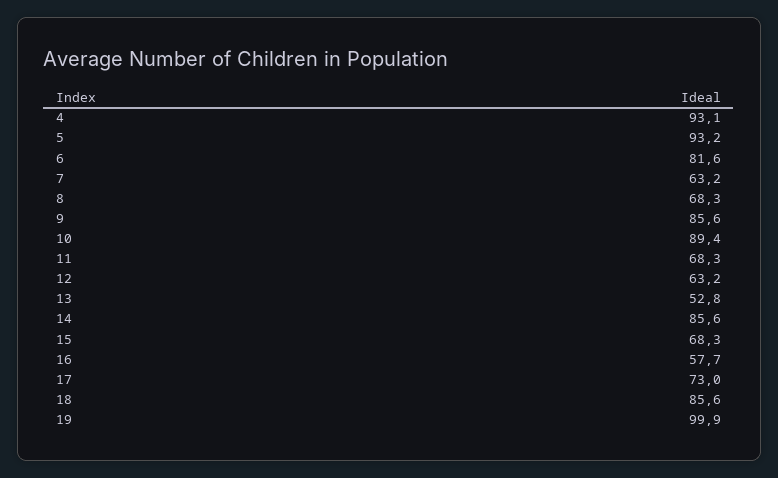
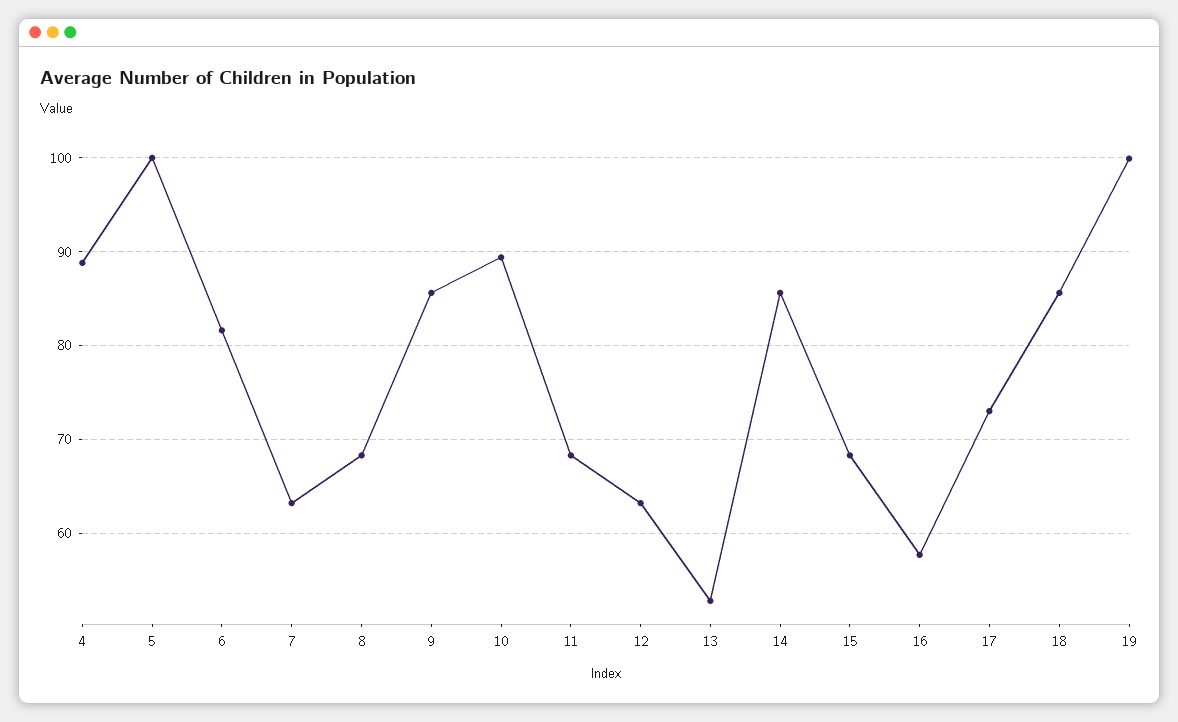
4: 93.1 -> 89
5: 93.2 -> 100

